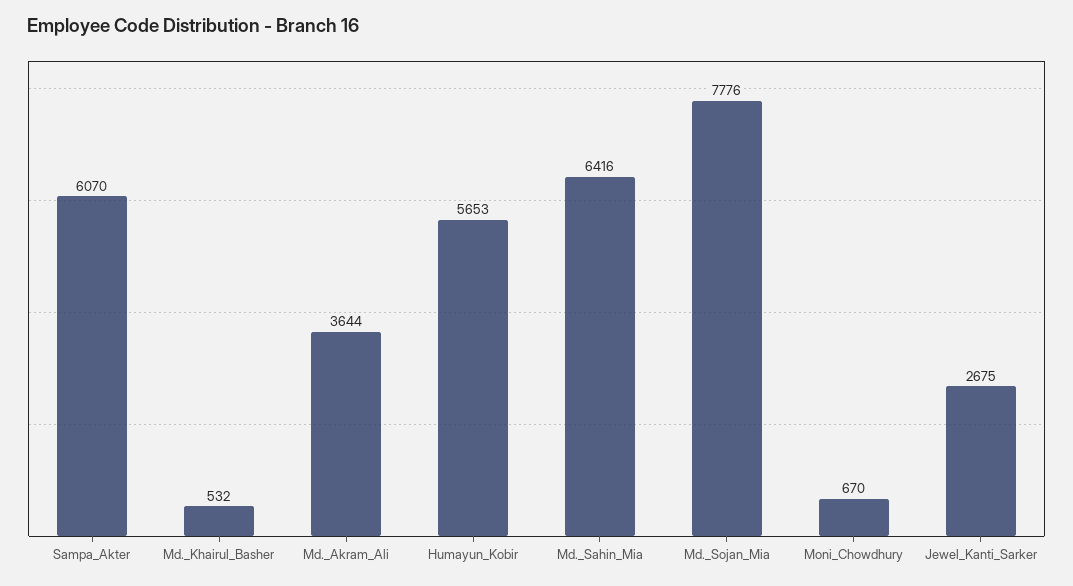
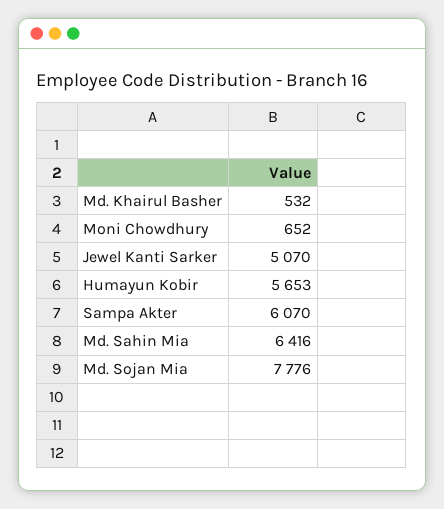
Md._Akram_Ali: 3644 -> none
Moni_Chowdhury: 670 -> 652
Jewel_Kanti_Sarker: 2675 -> 5070

